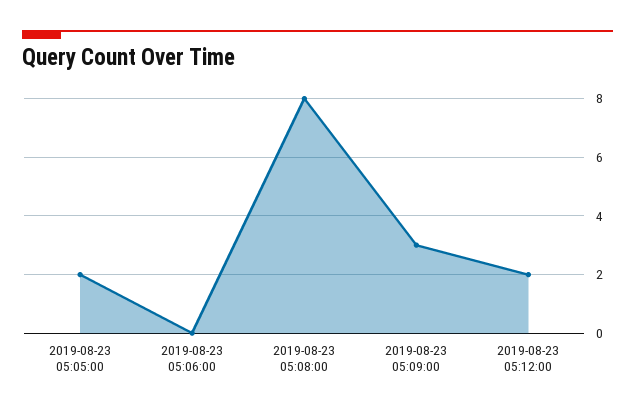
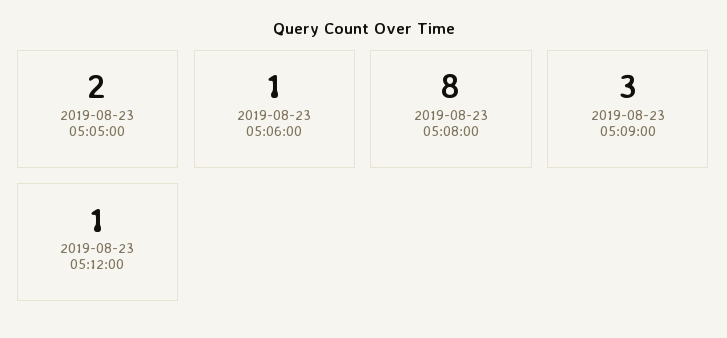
2019-08-23 05:06:00: 0 -> 1
2019-08-23 05:12:00: 2 -> 1

